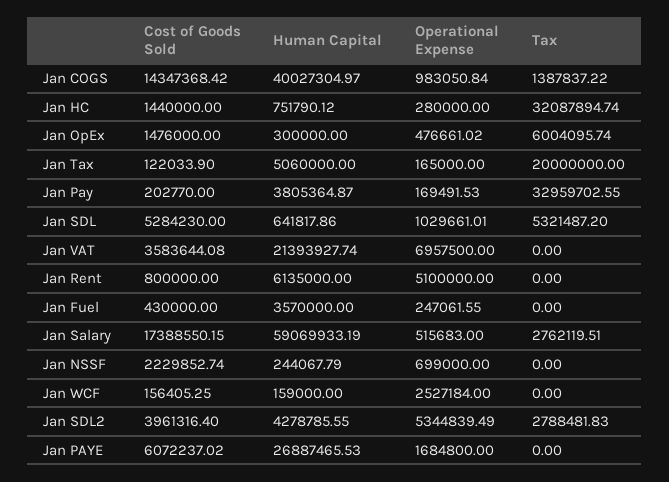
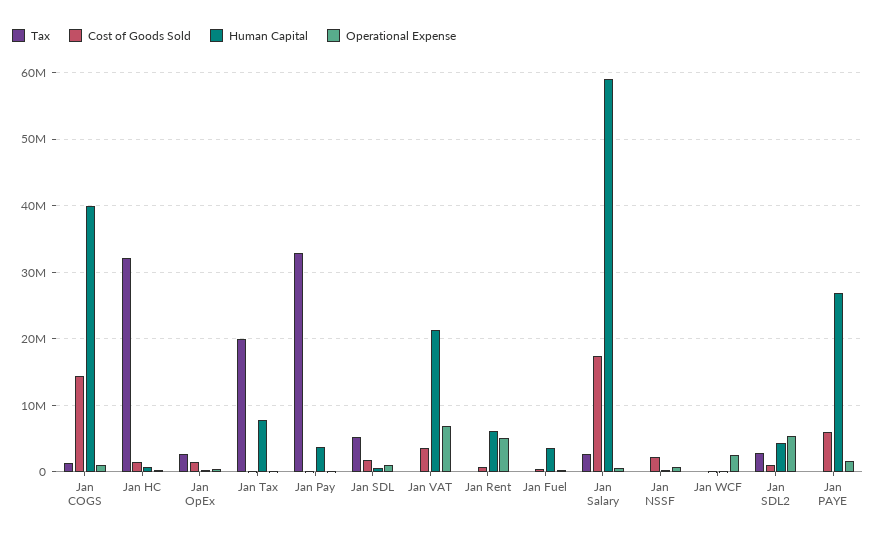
Tax, Jan OpEx: 6004095.74 -> 3000000
Human Capital, Jan Tax: 5060000 -> 8000000
Cost of Goods Sold, Jan SDL: 5284230 -> 2000000
Cost of Goods Sold, Jan SDL2: 3961316.4 -> 1000000

